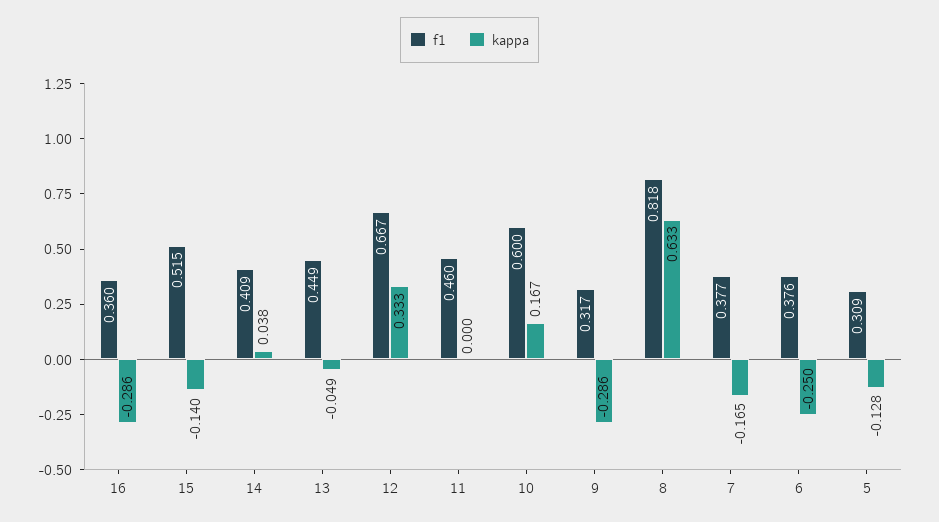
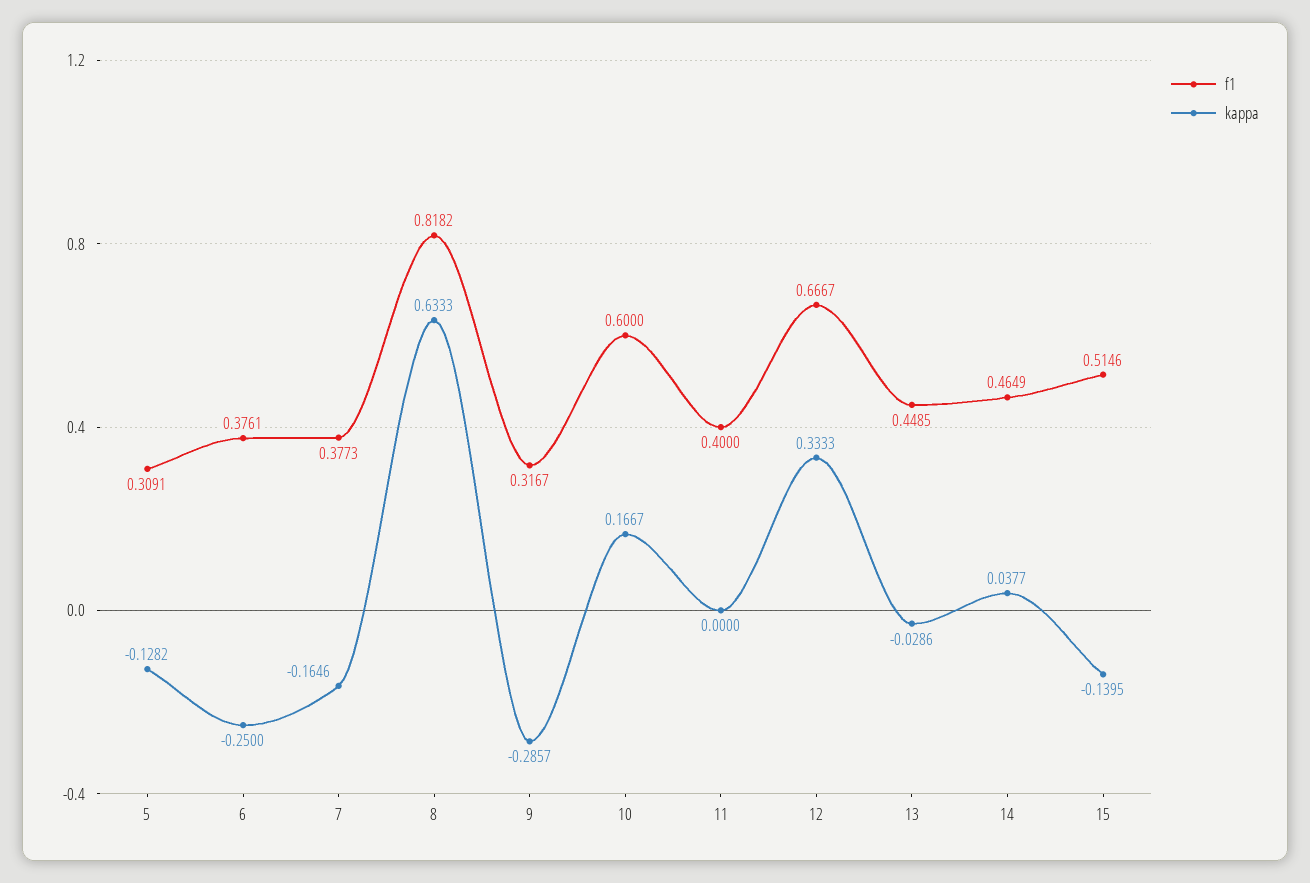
f1, 16: 0.36 -> none
kappa, 16: -0.286 -> none
f1, 14: 0.409 -> 0.4649
kappa, 13: -0.049 -> -0.0286
f1, 11: 0.46 -> 0.4

